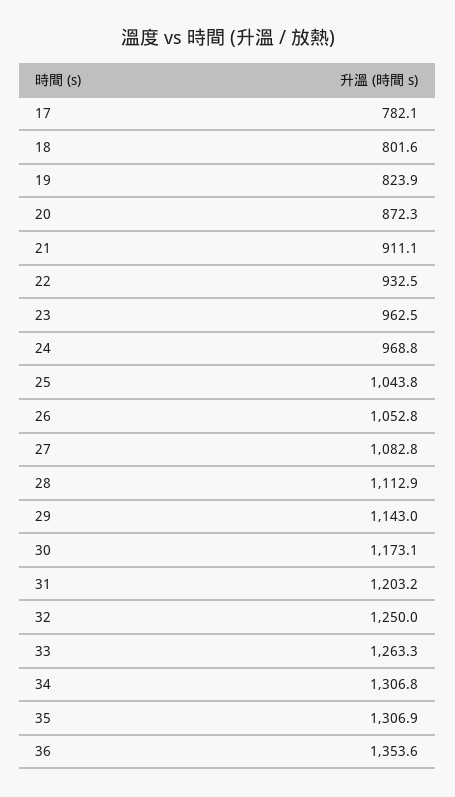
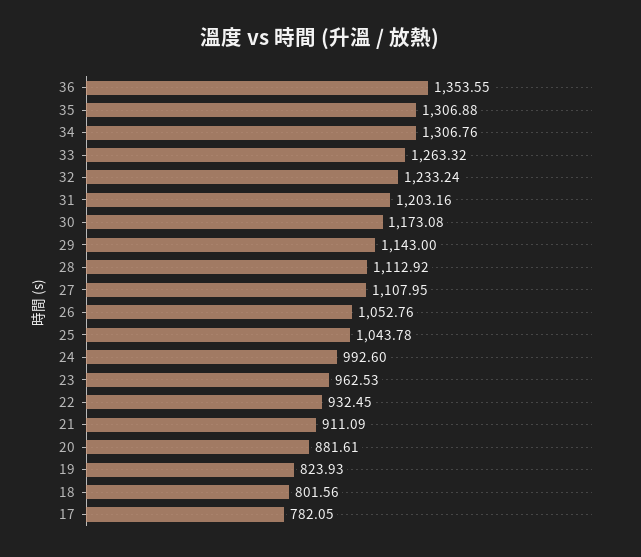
20: 872.3 -> 881.61
24: 968.8 -> 992.6
27: 1082.8 -> 1107.95
32: 1250 -> 1233.24

